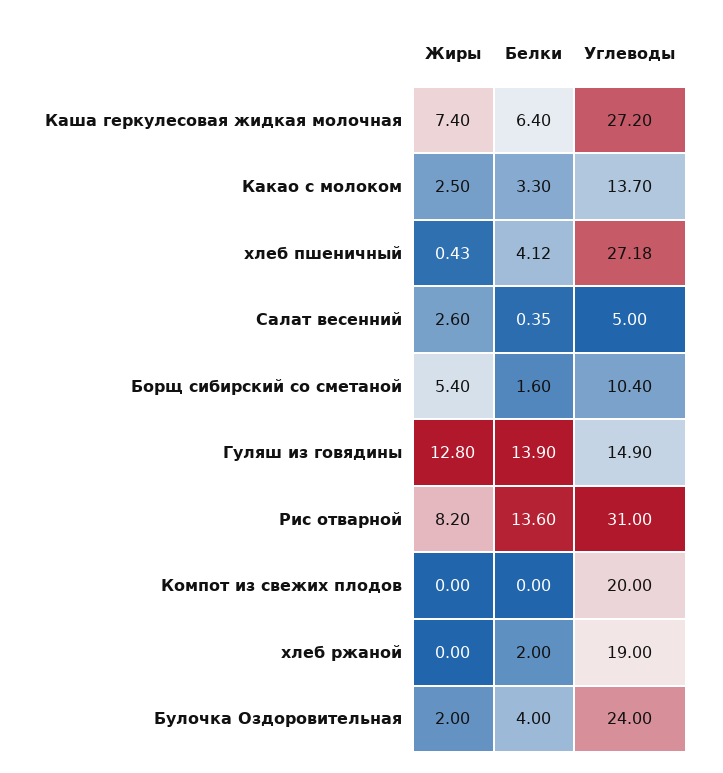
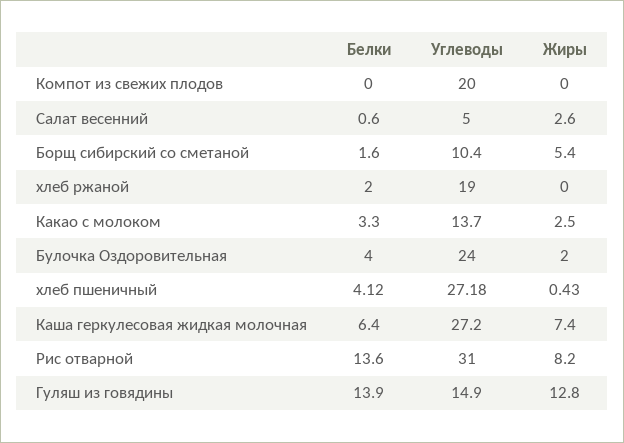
Белки, Салат весенний: 0.35 -> 0.6

